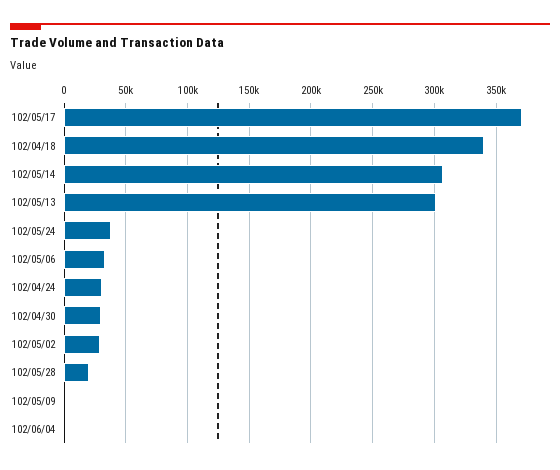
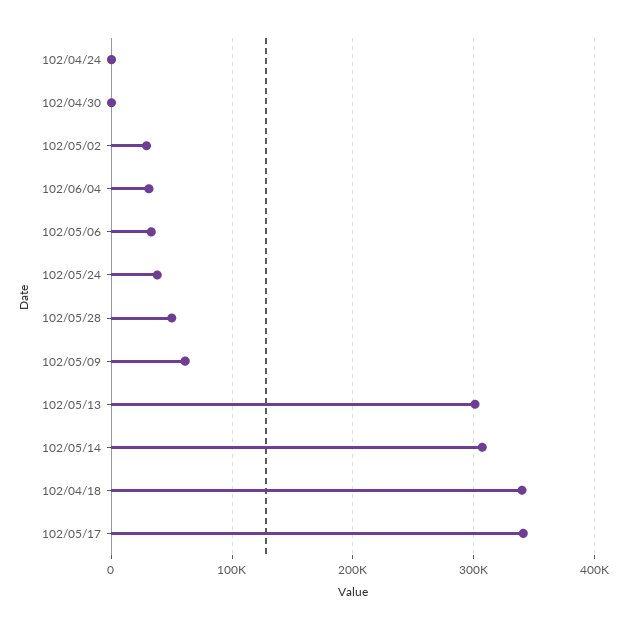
102/05/17: 370000 -> 340000
102/04/24: 30000 -> 0
102/04/30: 30000 -> 0
102/05/28: 20000 -> 50000
102/05/09: 0 -> 60000
102/06/04: 0 -> 30000

